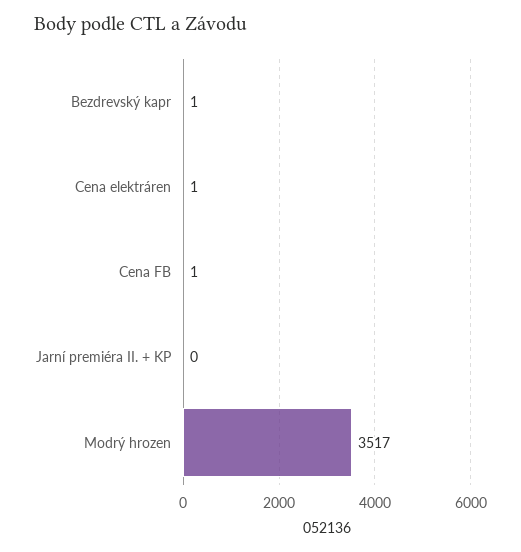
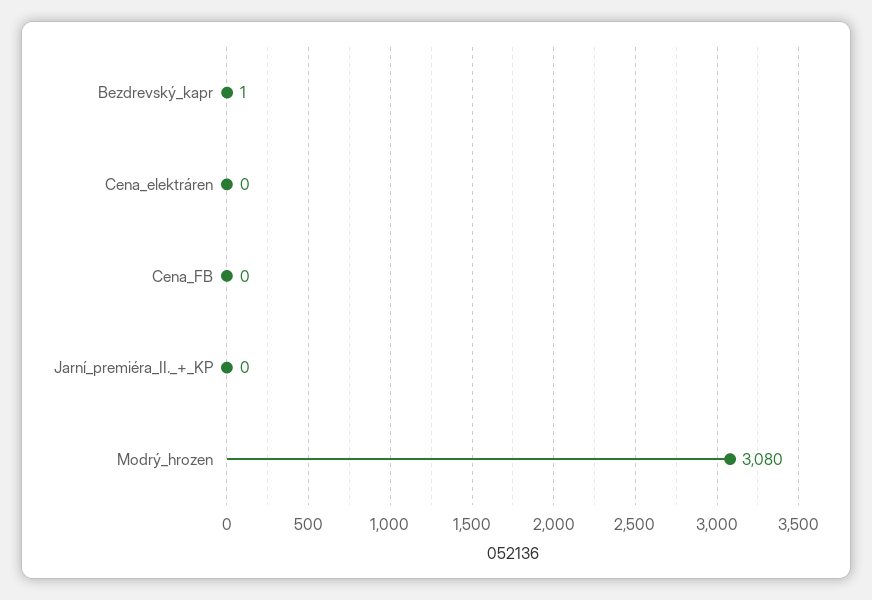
Cena elektráren: 1 -> 0
Cena FB: 1 -> 0
Modrý hrozen: 3517 -> 3080

